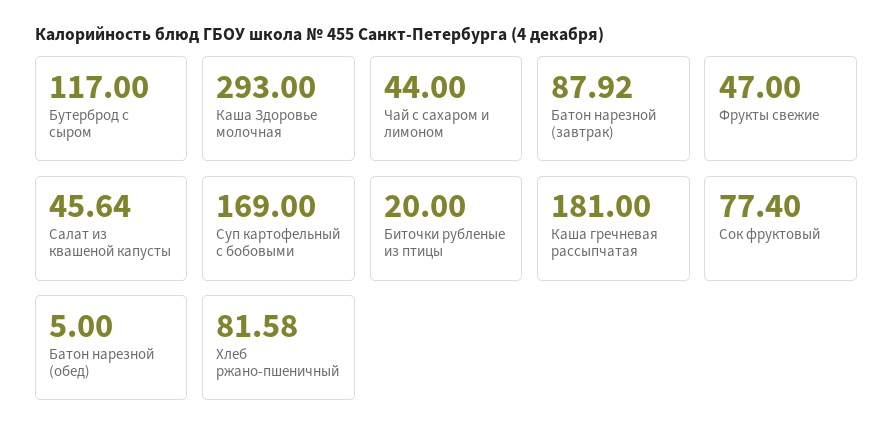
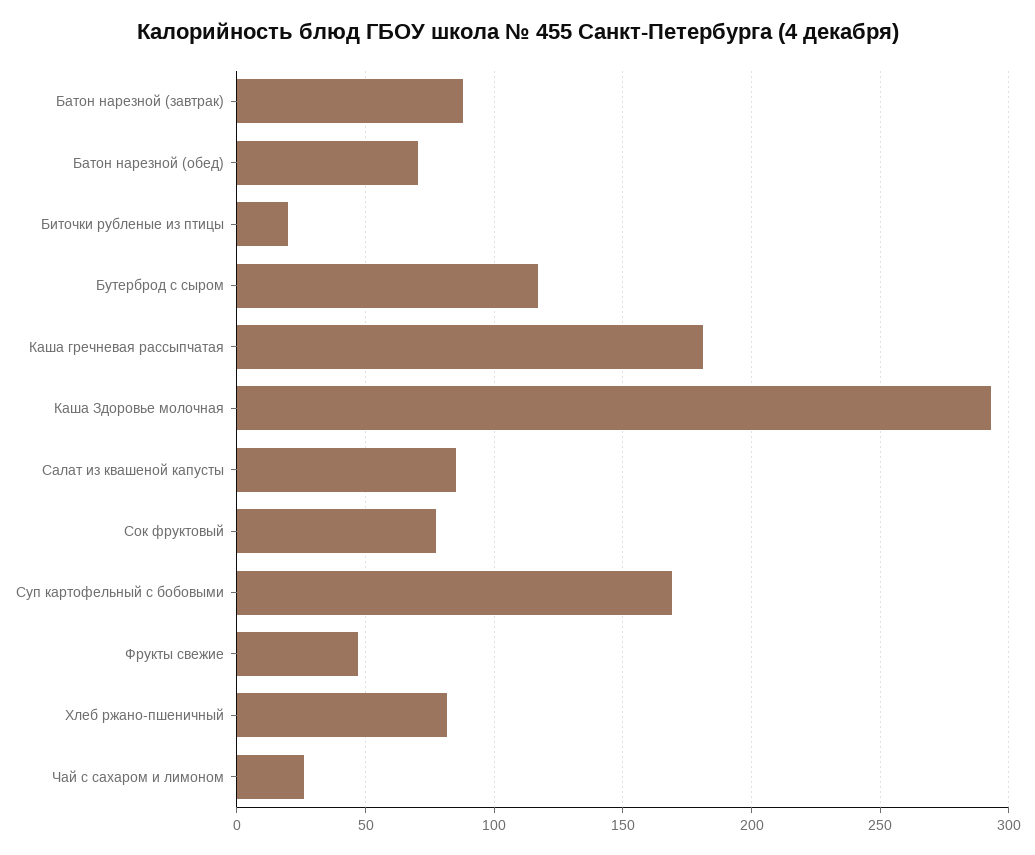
Чай с сахаром и лимоном: 44 -> 25
Салат из квашеной капусты: 45.64 -> 85
Батон нарезной (обед): 5 -> 70

